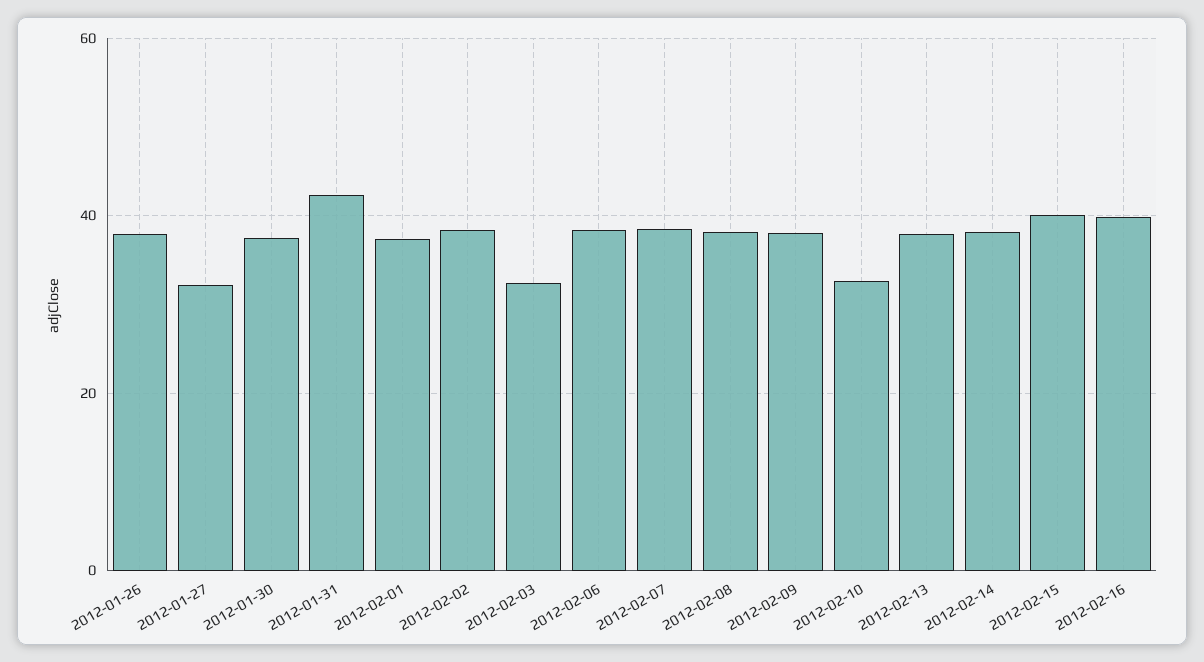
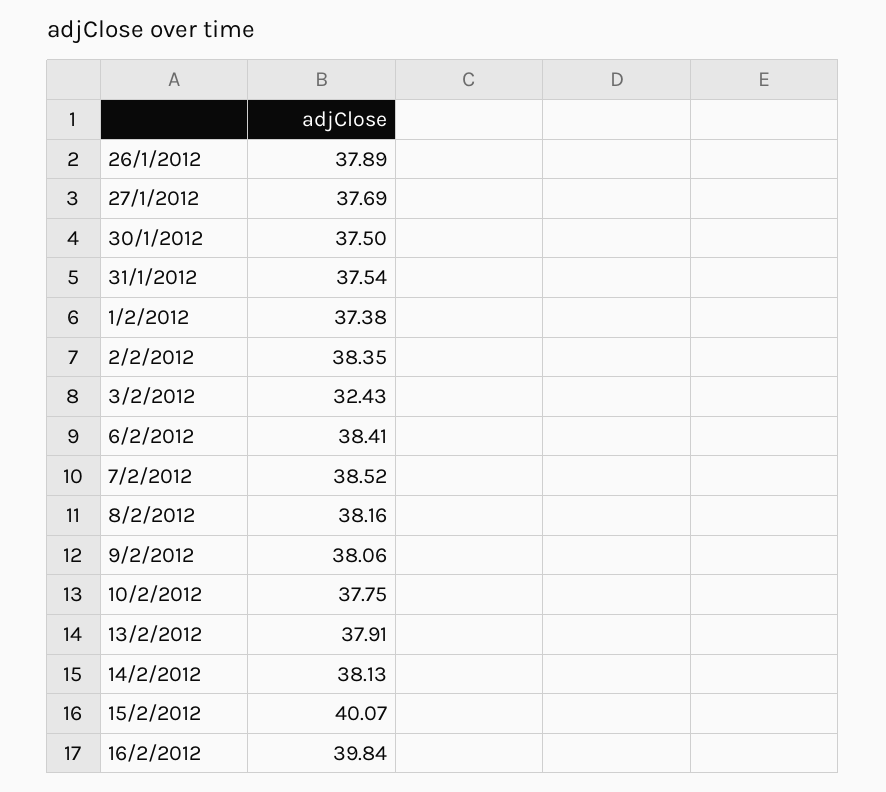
2012-01-27: 32 -> 37.69
2012-01-31: 42 -> 37.54
2012-02-10: 32 -> 37.75

